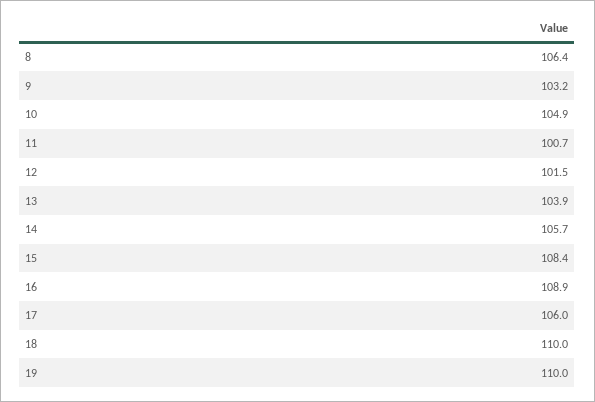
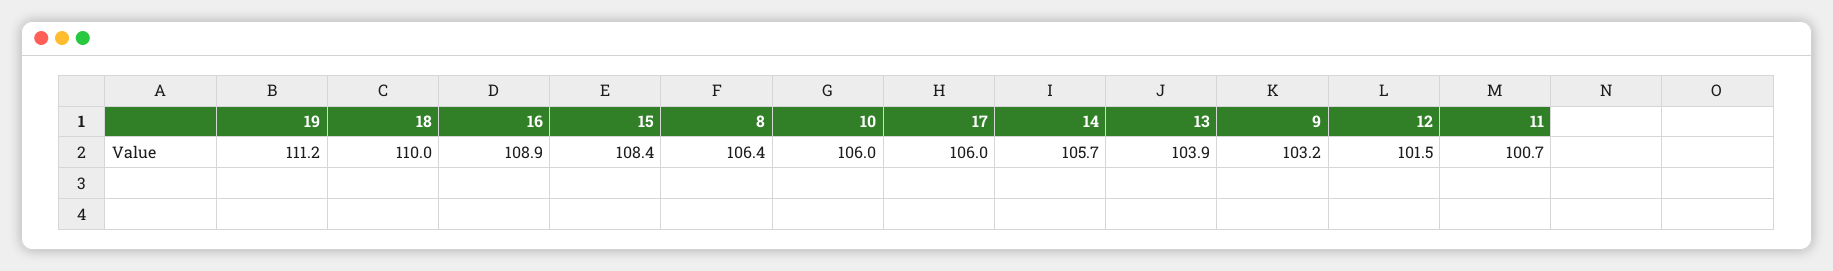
10: 104.9 -> 106
19: 110 -> 111.2

